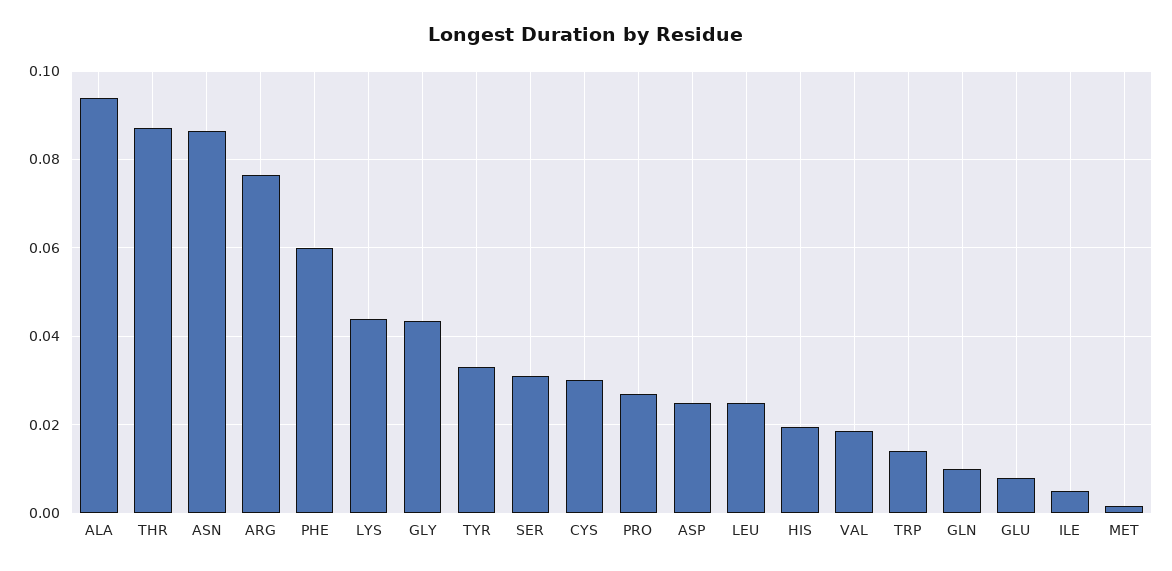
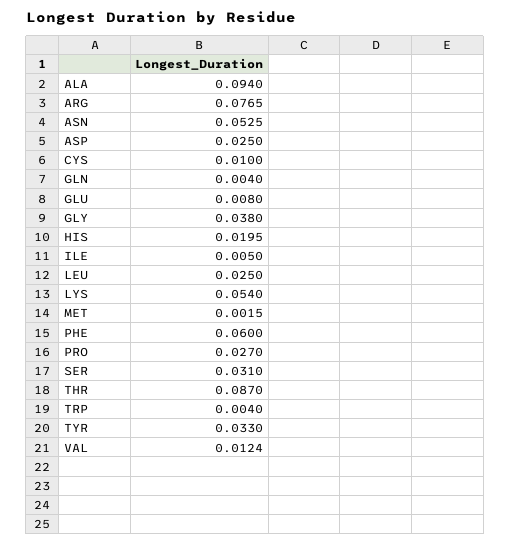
ASN: 0.086 -> 0.0525
LYS: 0.044 -> 0.054
GLY: 0.044 -> 0.038
CYS: 0.03 -> 0.01
VAL: 0.018 -> 0.0124
TRP: 0.014 -> 0.004
GLN: 0.01 -> 0.004

